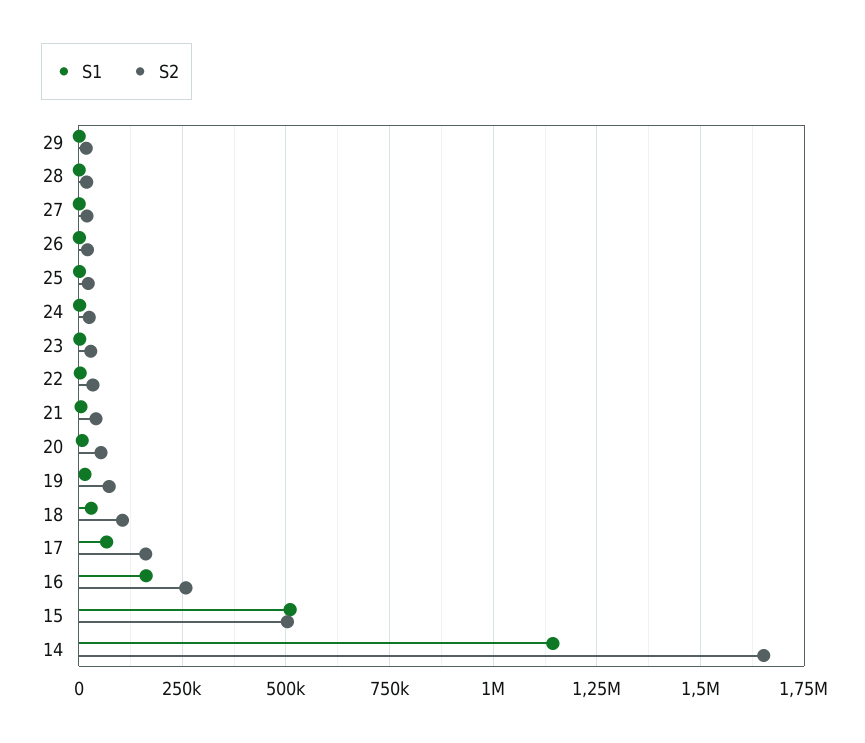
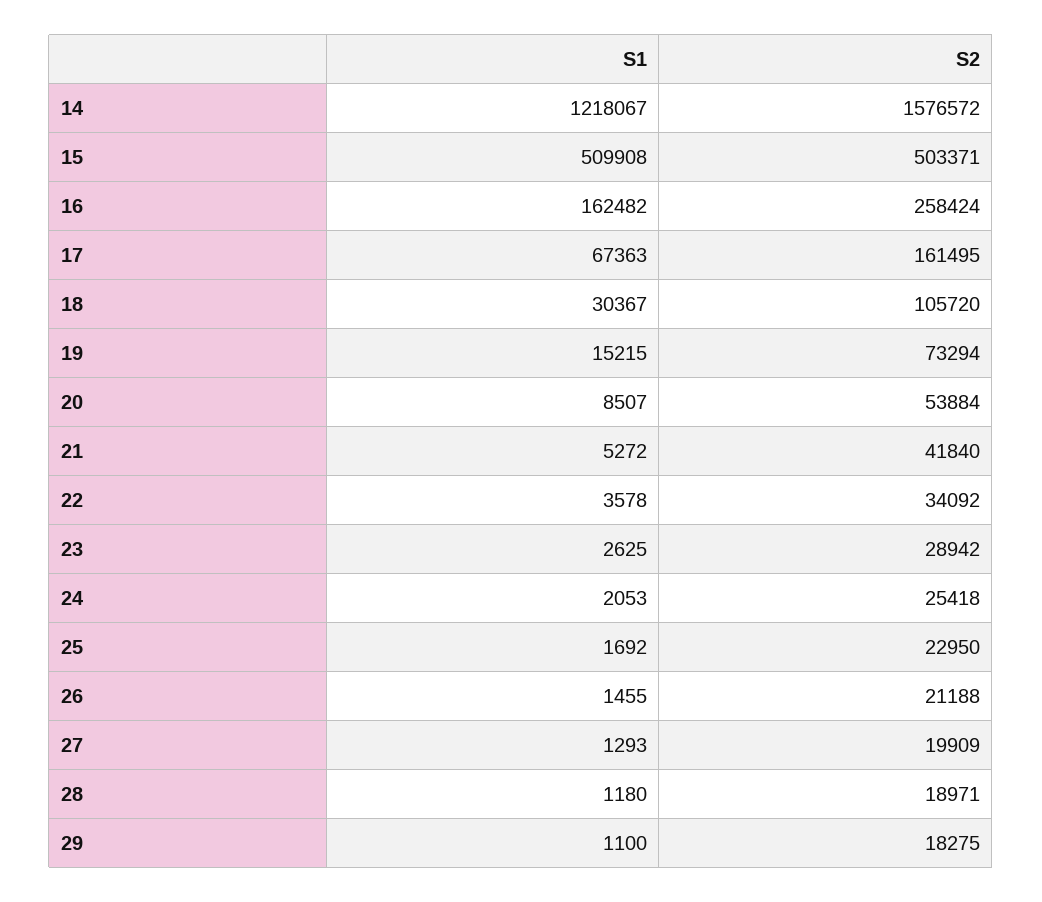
S1, 14: 1150000 -> 1218067
S2, 14: 1650000 -> 1576572

